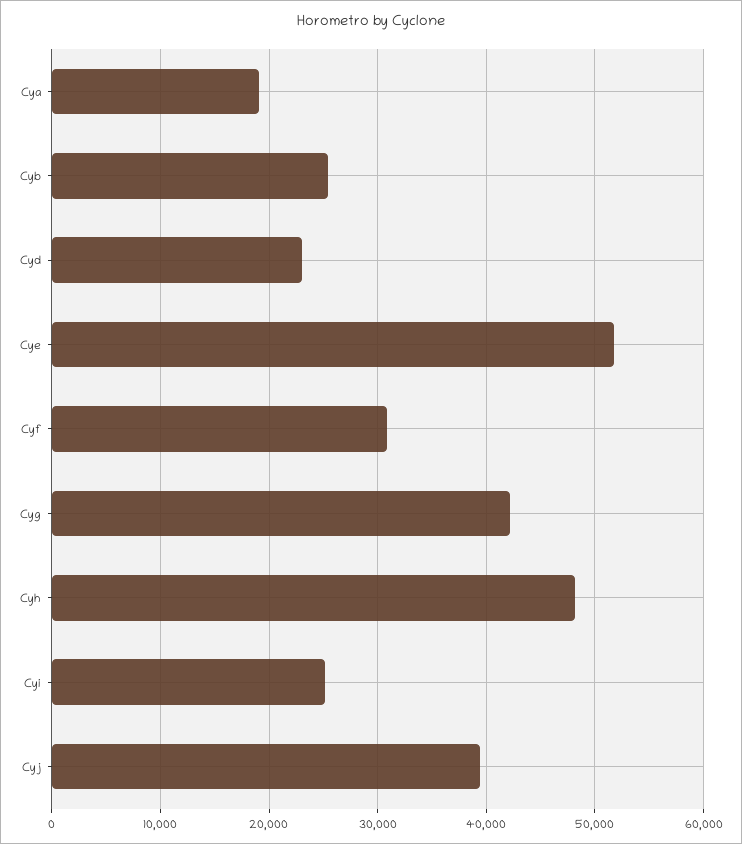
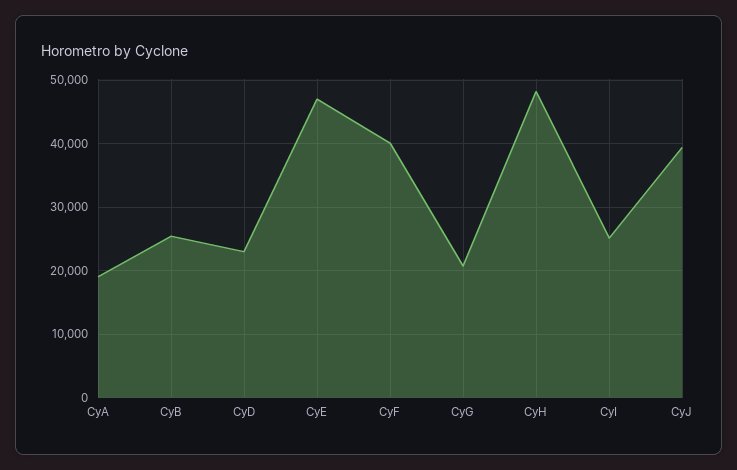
Cye: 52000 -> 47000
Cyf: 31000 -> 40000
Cyg: 42000 -> 21000

